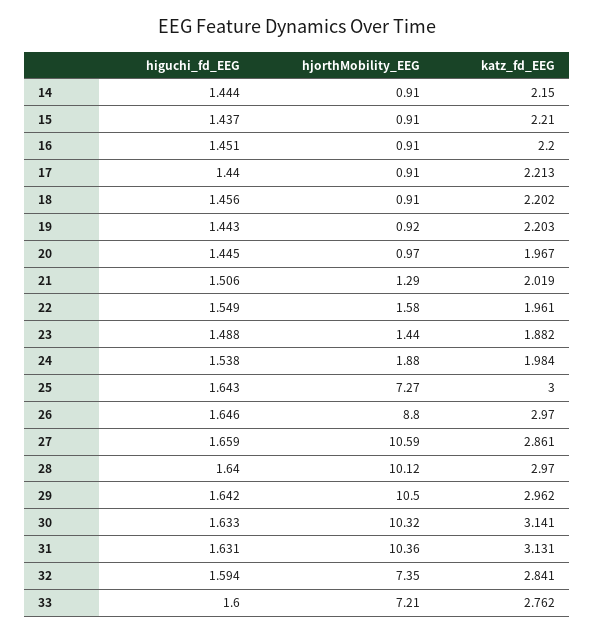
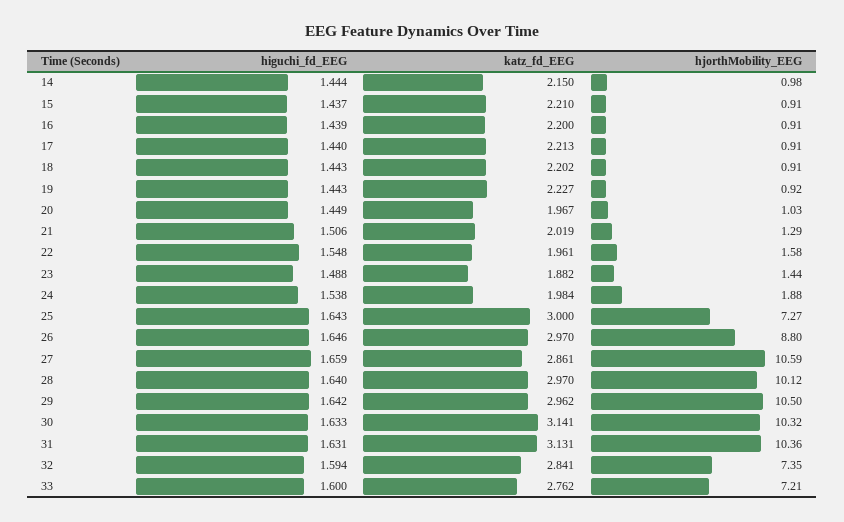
hjorthMobility_EEG, 14: 0.91 -> 0.98
higuchi_fd_EEG, 16: 1.451 -> 1.439
higuchi_fd_EEG, 18: 1.456 -> 1.443
katz_fd_EEG, 19: 2.203 -> 2.227
higuchi_fd_EEG, 20: 1.445 -> 1.449
hjorthMobility_EEG, 20: 0.97 -> 1.03
higuchi_fd_EEG, 22: 1.549 -> 1.548

